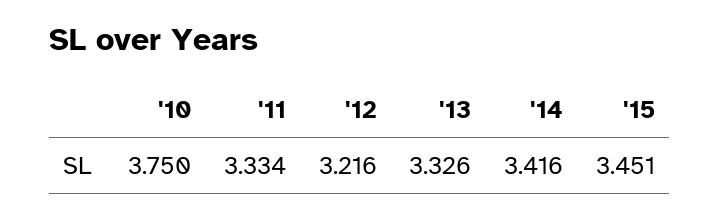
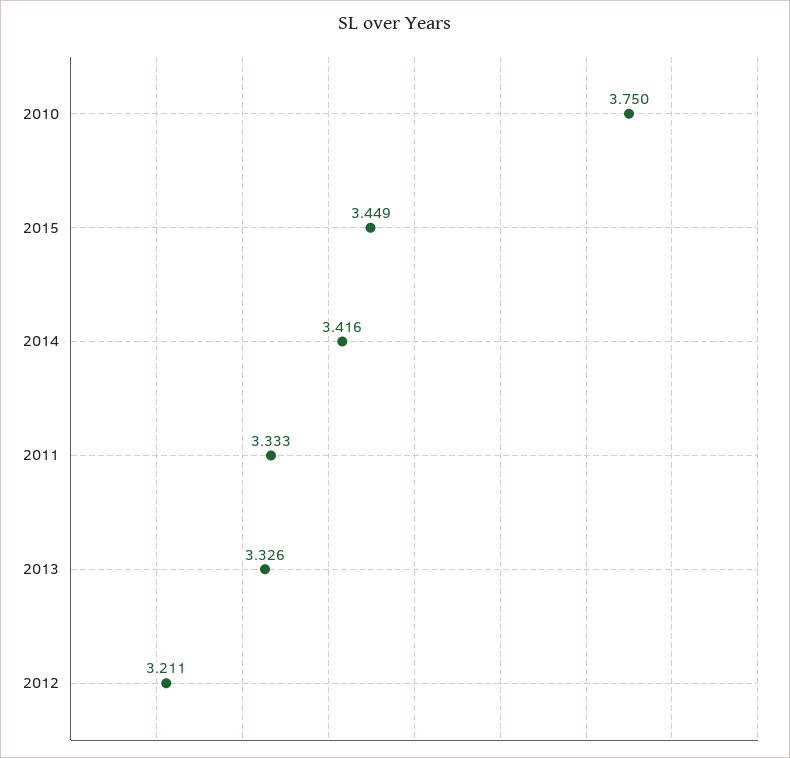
'11: 3.334 -> 3.333
'12: 3.216 -> 3.211
'15: 3.451 -> 3.449

